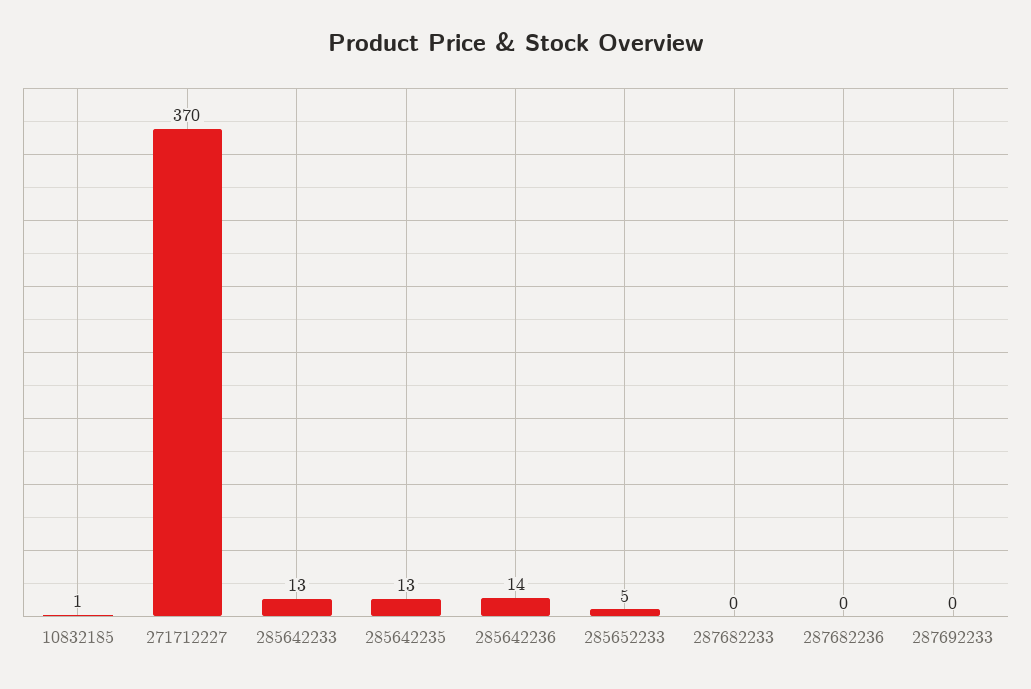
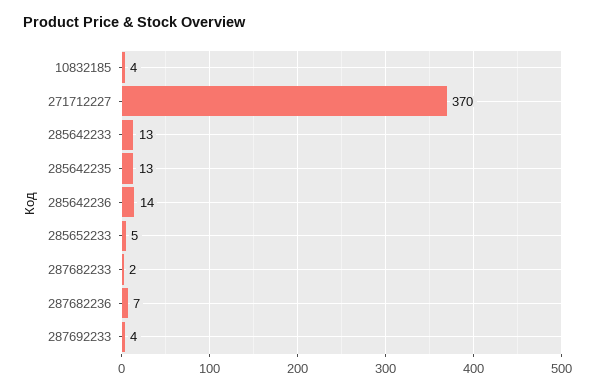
10832185: 1 -> 4
287682233: 0 -> 2
287682236: 0 -> 7
287692233: 0 -> 4

